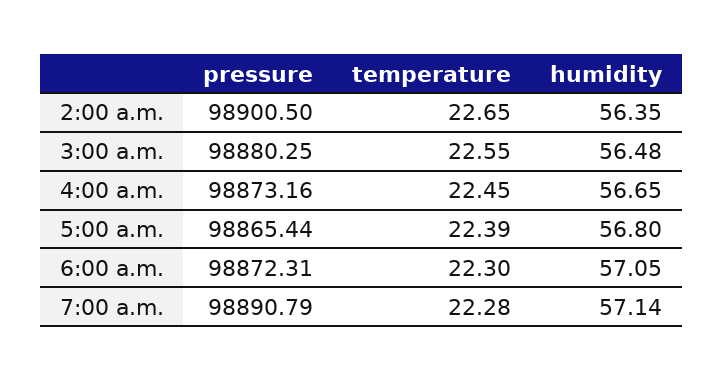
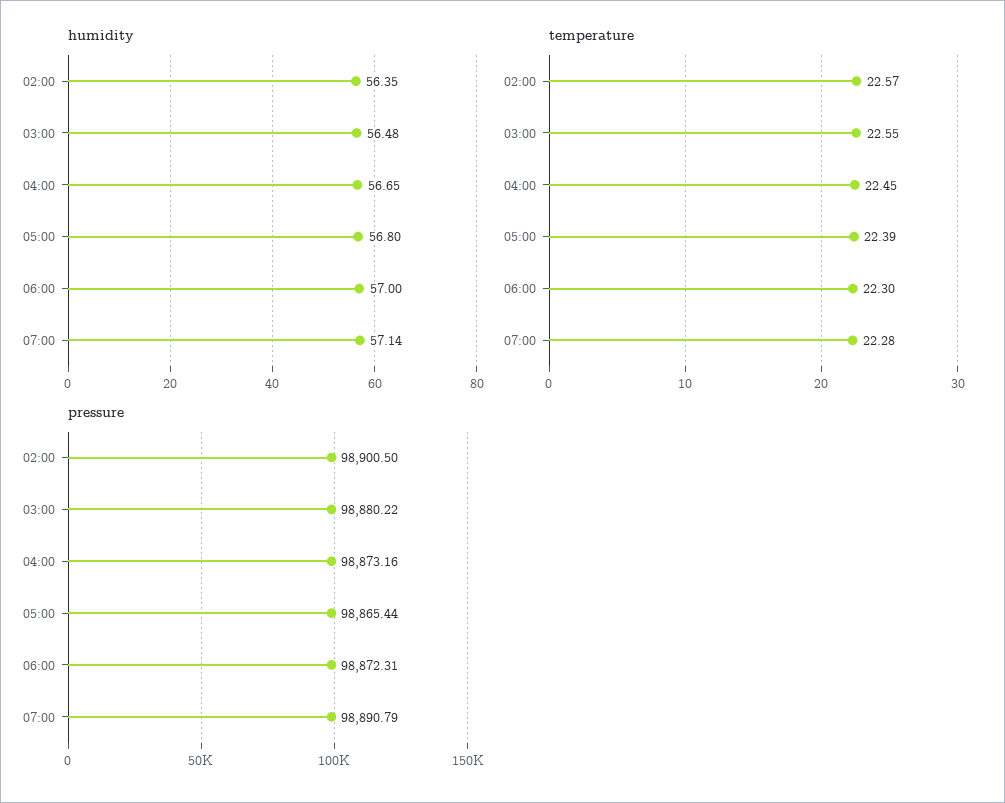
temperature, 2:00 a.m.: 22.65 -> 22.57
pressure, 3:00 a.m.: 98880.25 -> 98880.22
humidity, 6:00 a.m.: 57.05 -> 57

